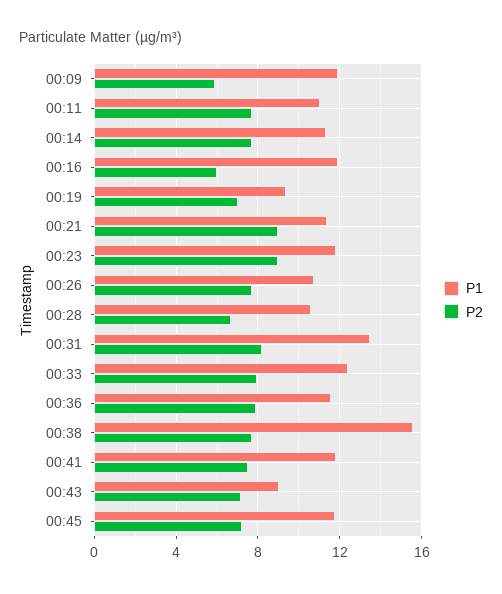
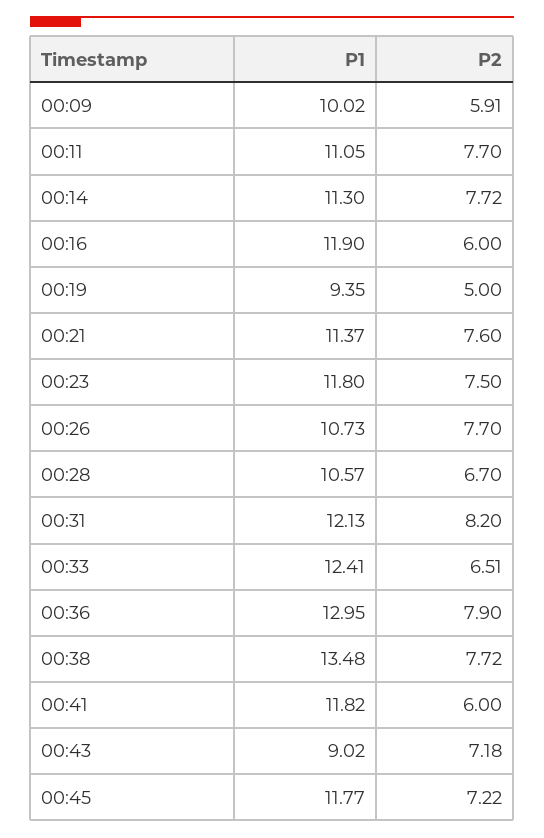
P1, 00:09: 12 -> 10.02
P2, 00:19: 7 -> 5
P2, 00:21: 9 -> 7.6
P2, 00:23: 9 -> 7.5
P1, 00:31: 13.5 -> 12.13
P2, 00:33: 8 -> 6.51
P1, 00:36: 11.5 -> 12.95
P1, 00:38: 15.5 -> 13.48
P2, 00:41: 7.5 -> 6

